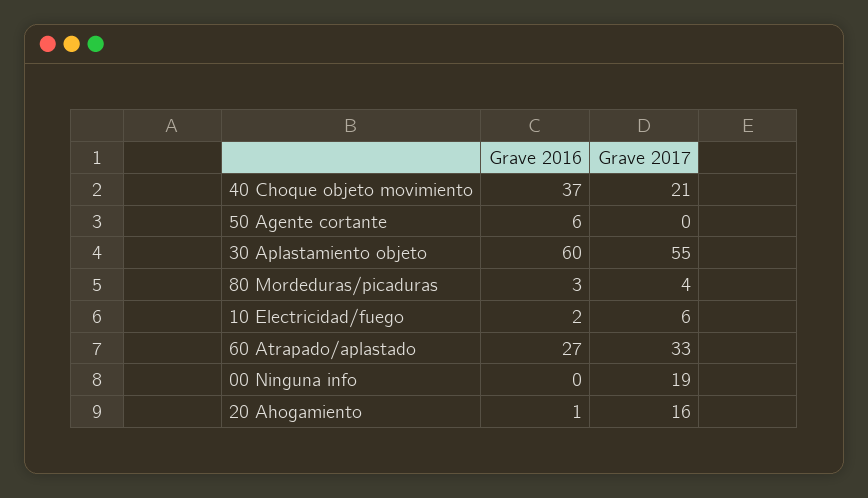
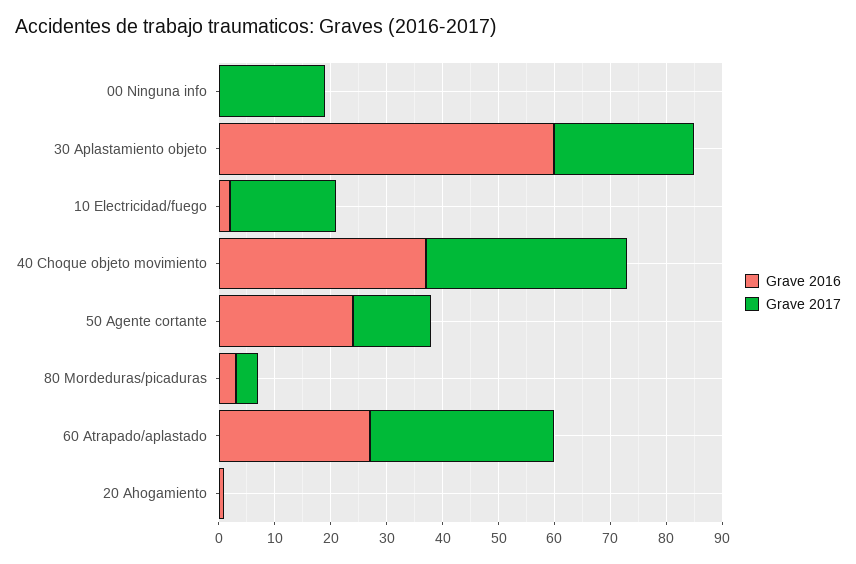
Grave 2017, 40 Choque objeto movimiento: 21 -> 35
Grave 2016, 50 Agente cortante: 6 -> 25
Grave 2017, 50 Agente cortante: 0 -> 15
Grave 2017, 30 Aplastamiento objeto: 55 -> 25
Grave 2017, 10 Electricidad/fuego: 6 -> 20
Grave 2017, 20 Ahogamiento: 16 -> 0

